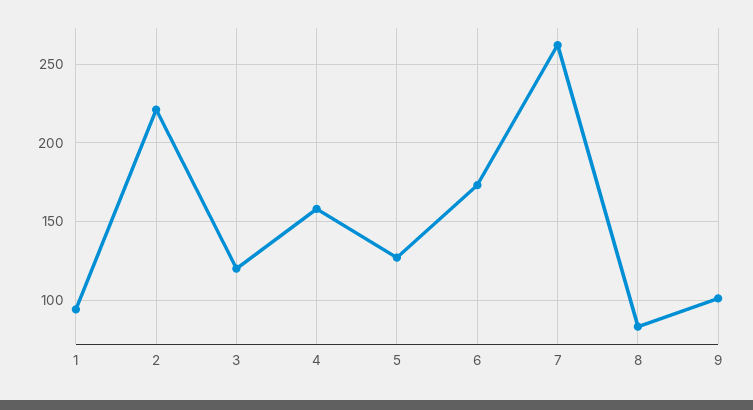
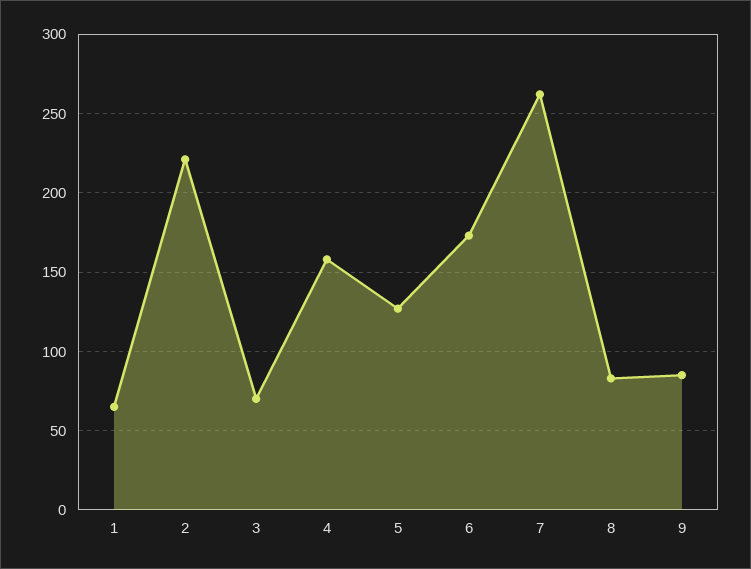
1: 95 -> 65
3: 120 -> 70
9: 100 -> 85

